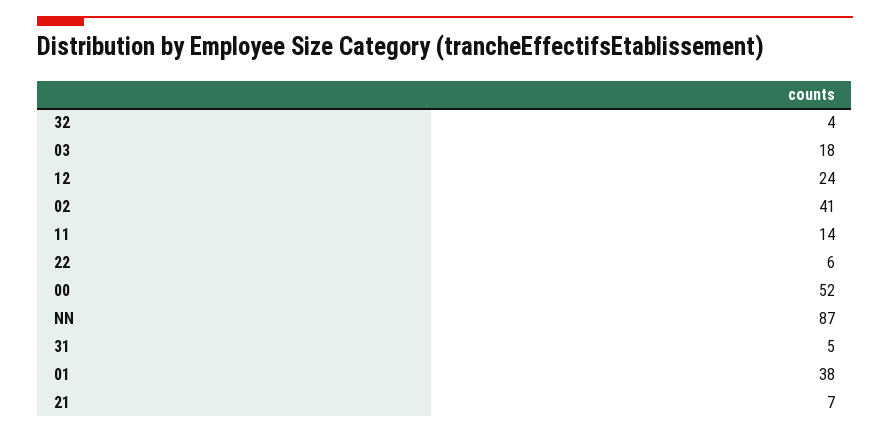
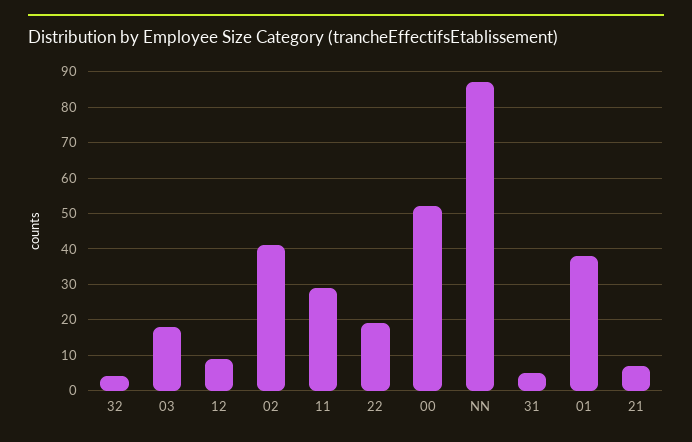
12: 24 -> 10
11: 14 -> 30
22: 6 -> 20

